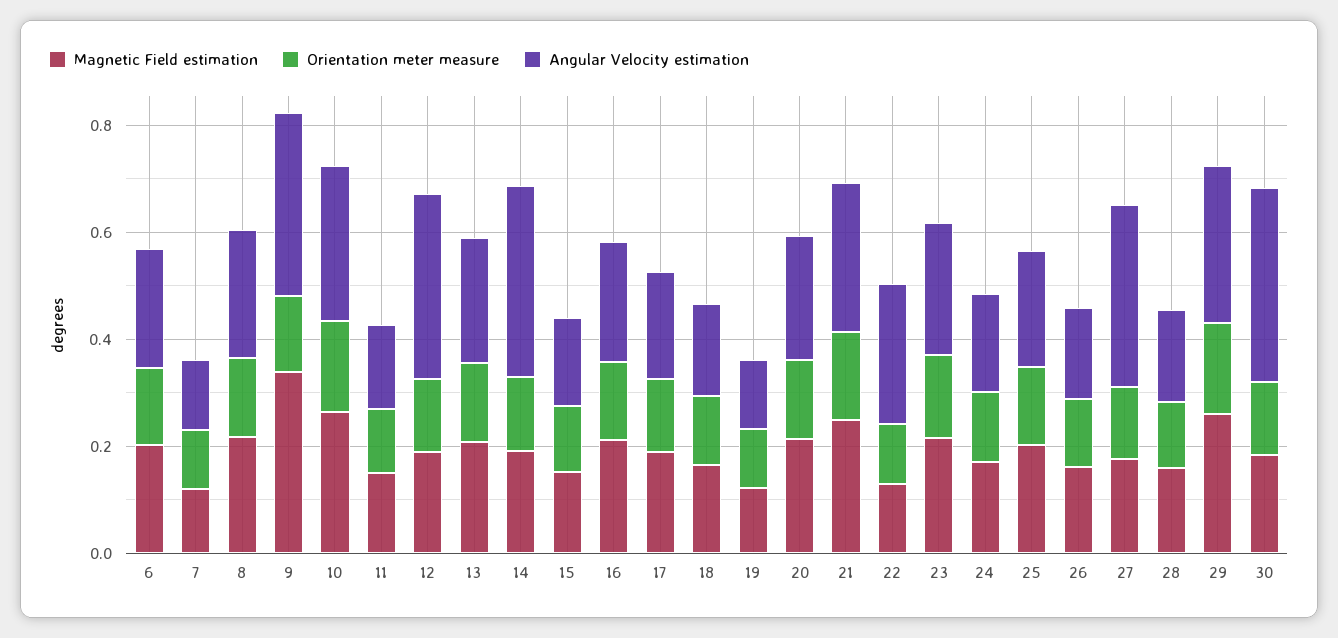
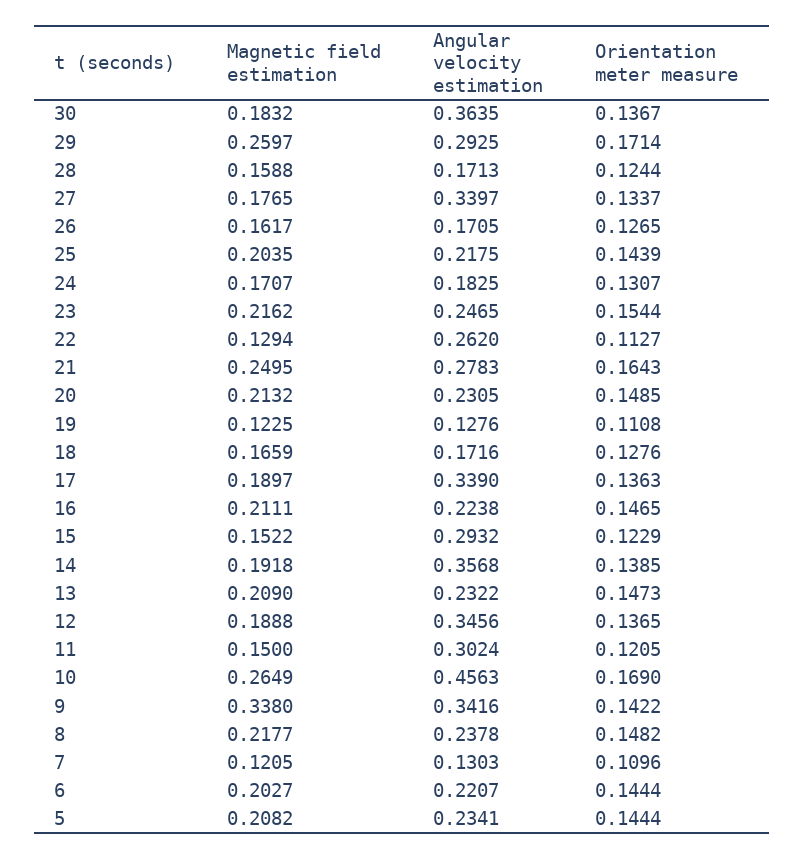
Angular Velocity estimation, 10: 0.3 -> 0.4563
Angular Velocity estimation, 11: 0.15 -> 0.3024
Angular Velocity estimation, 15: 0.15 -> 0.2932
Angular Velocity estimation, 17: 0.2 -> 0.339
Magnetic Field estimation, 5: none -> 0.2082
Angular Velocity estimation, 5: none -> 0.2341
Orientation meter measure, 5: none -> 0.1444

